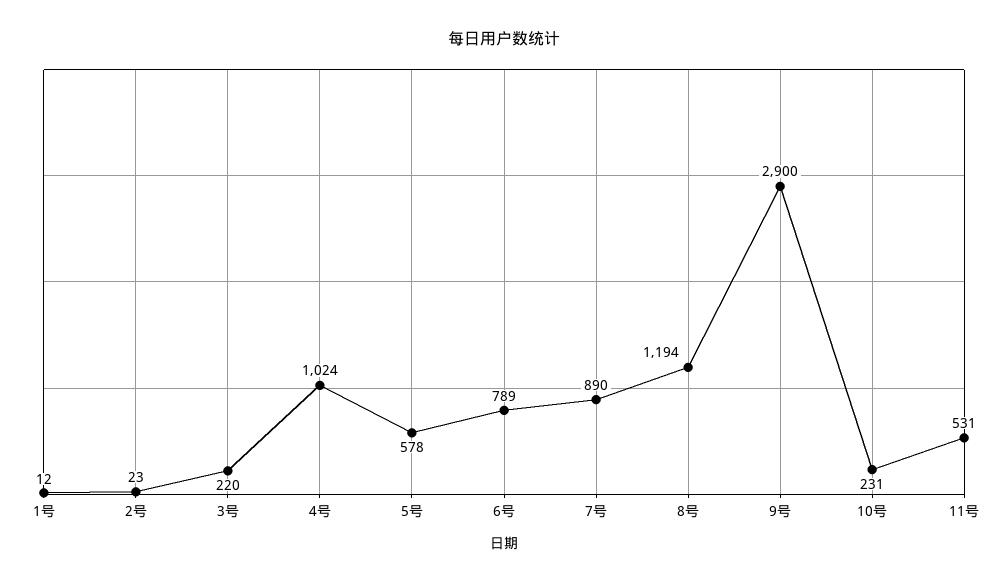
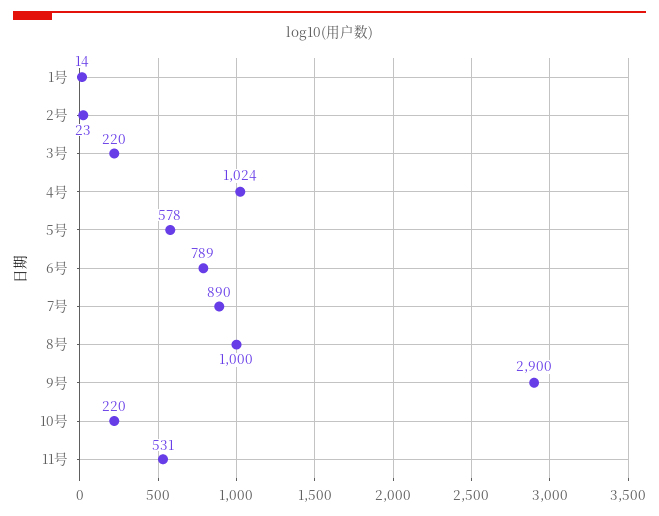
1号: 12 -> 14
8号: 1194 -> 1000
10号: 231 -> 220

